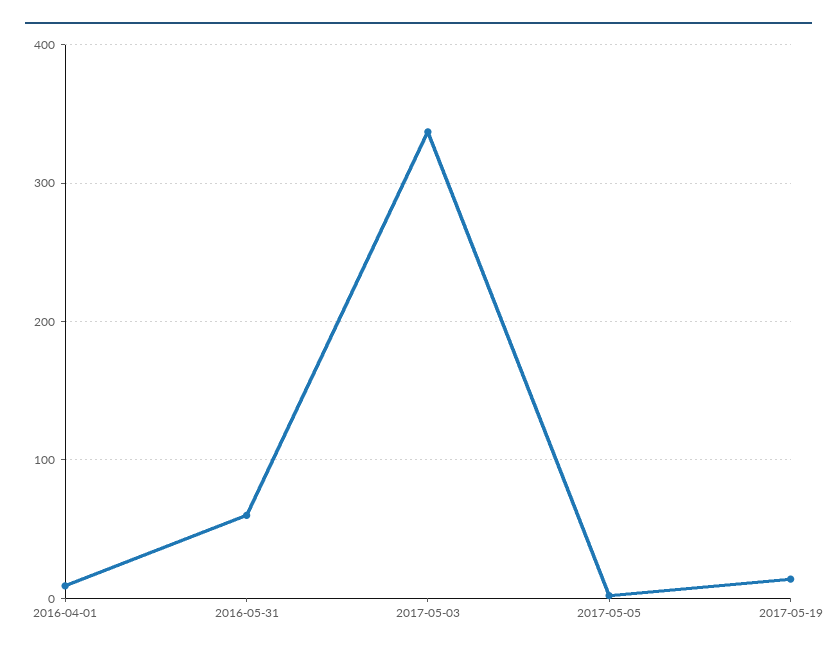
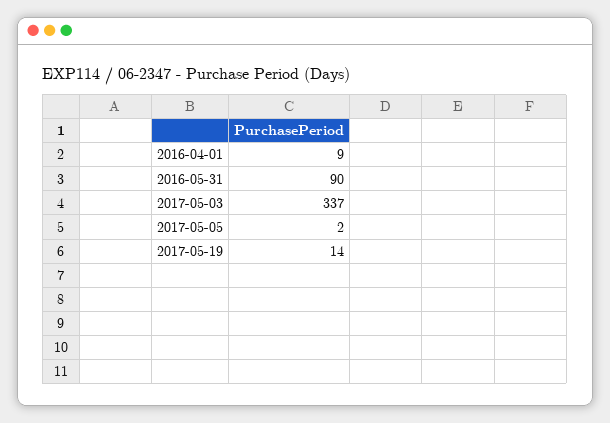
2016-05-31: 60 -> 90

